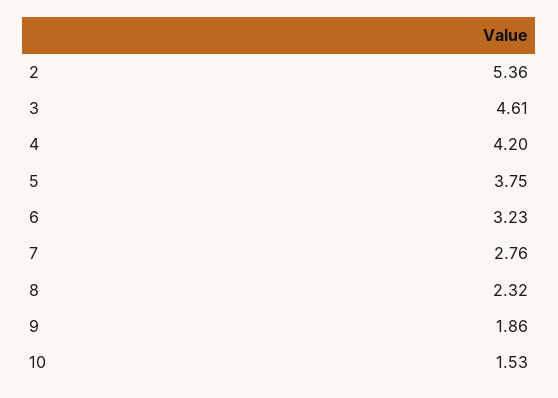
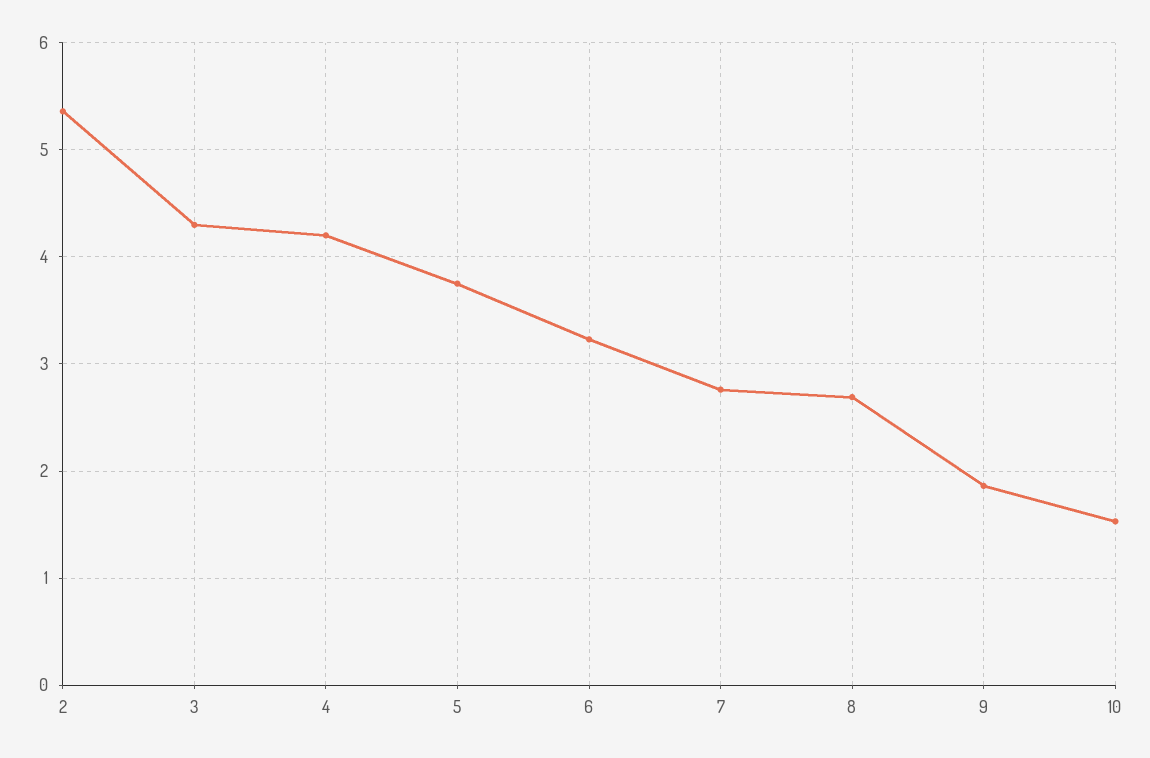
3: 4.61 -> 4.3
8: 2.32 -> 2.7

